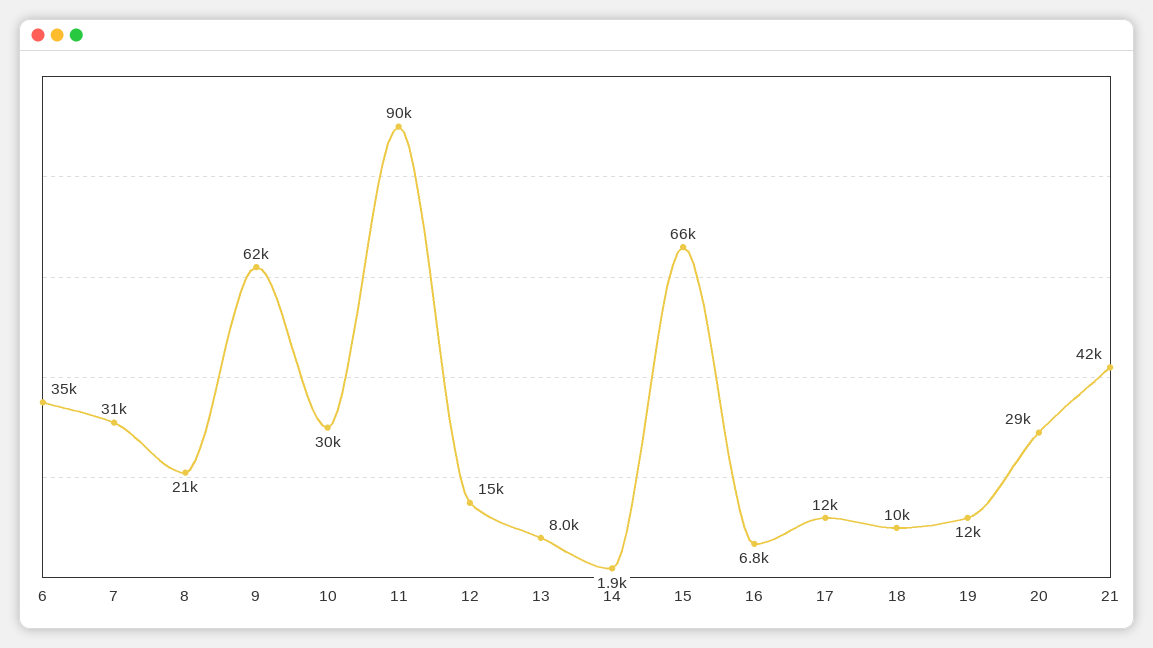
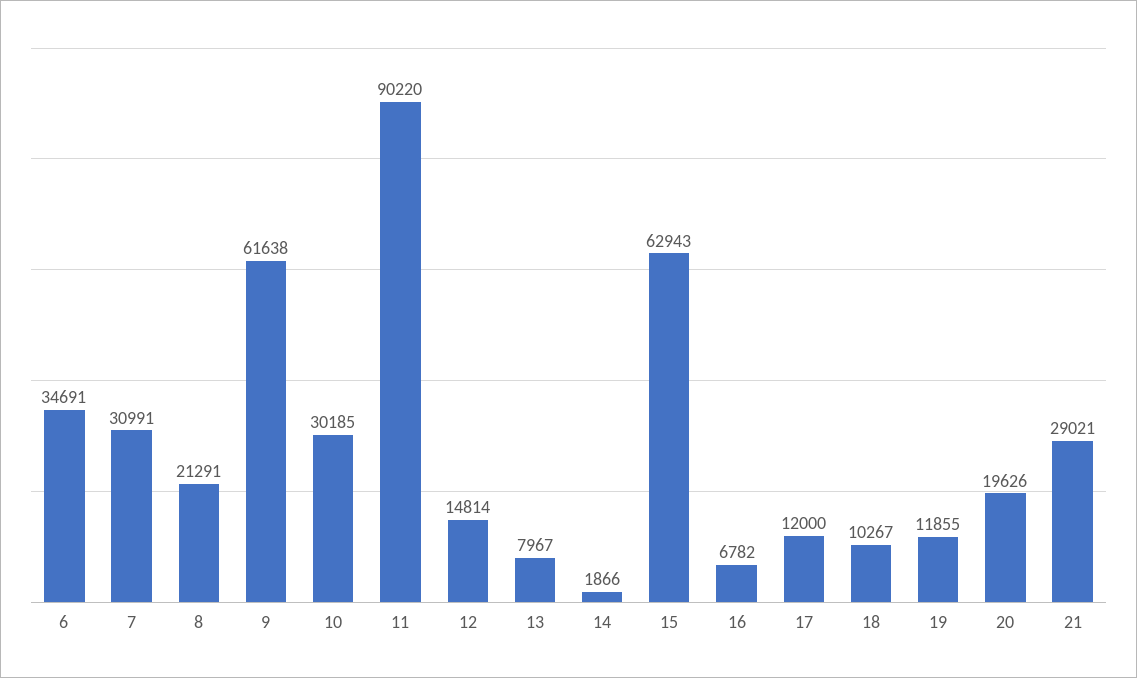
15: 66000 -> 62943
20: 29000 -> 19626
21: 42000 -> 29021

